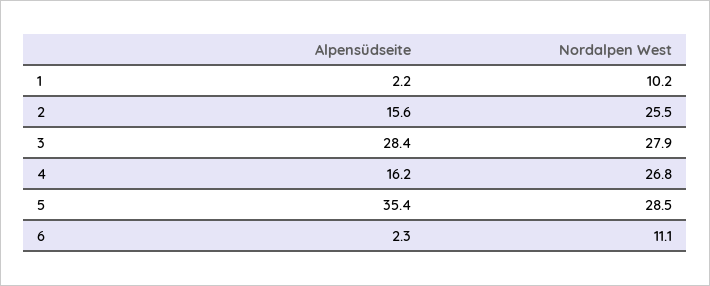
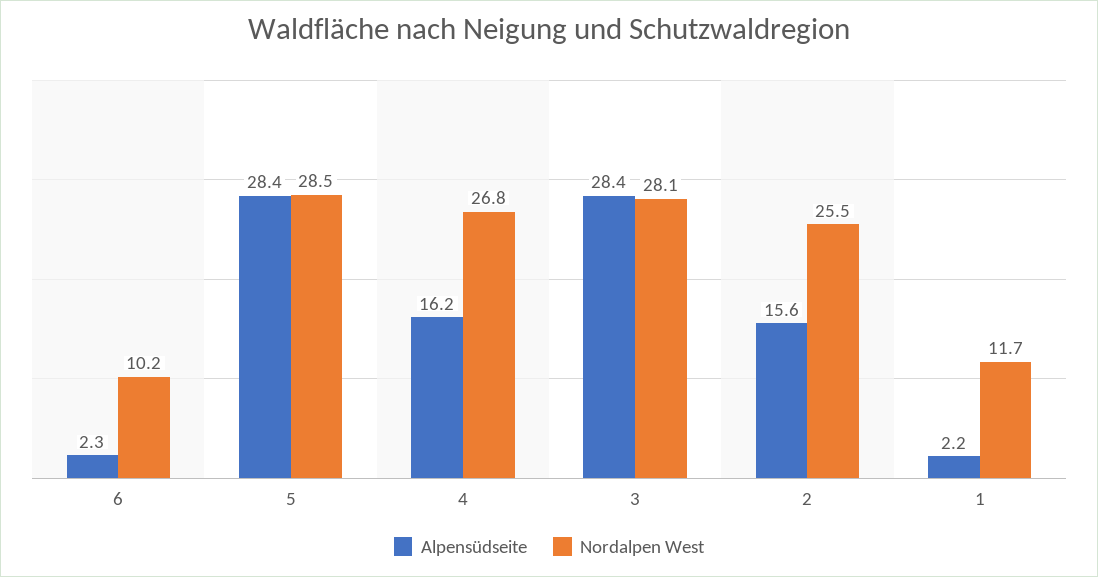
Nordalpen West, 1: 10.2 -> 11.7
Nordalpen West, 3: 27.9 -> 28.1
Alpensüdseite, 5: 35.4 -> 28.4
Nordalpen West, 6: 11.1 -> 10.2

